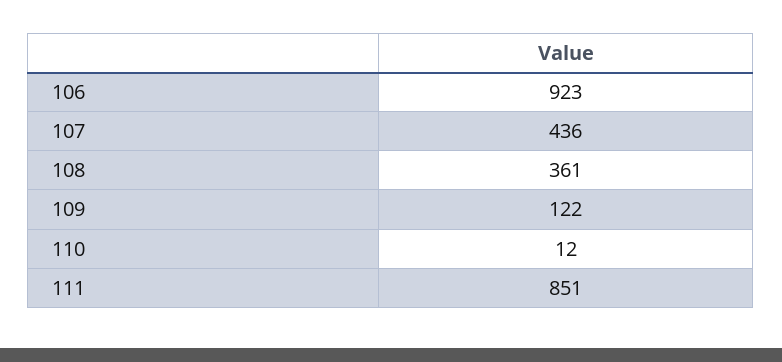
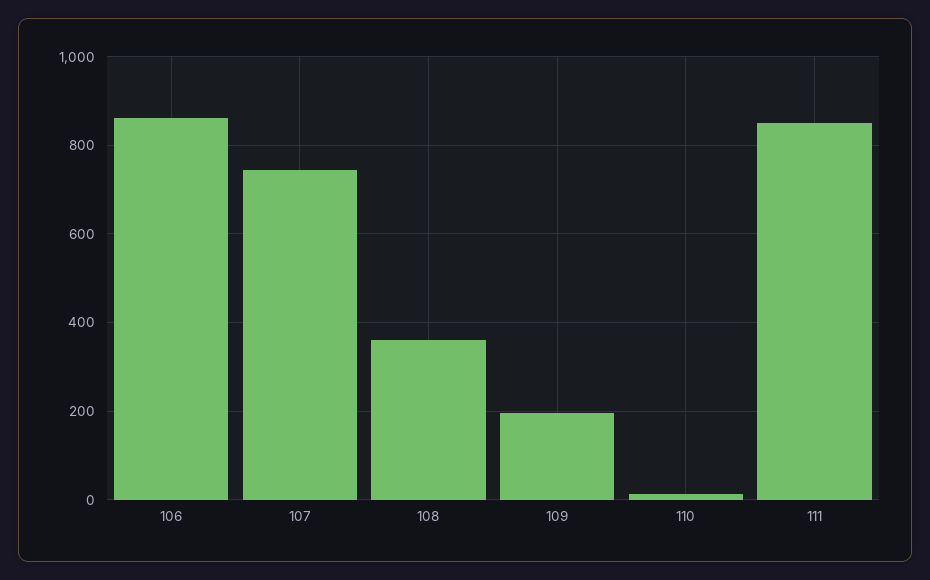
106: 923 -> 860
107: 436 -> 740
109: 122 -> 200

